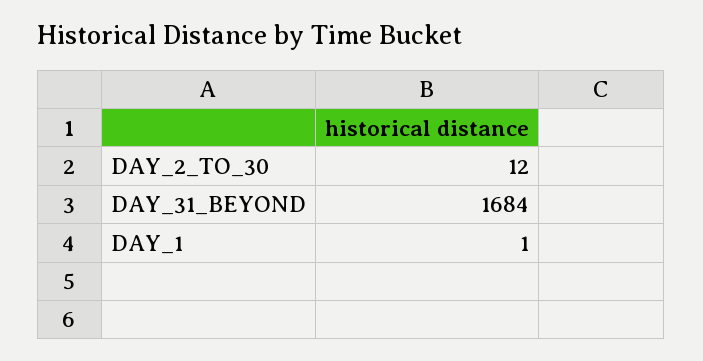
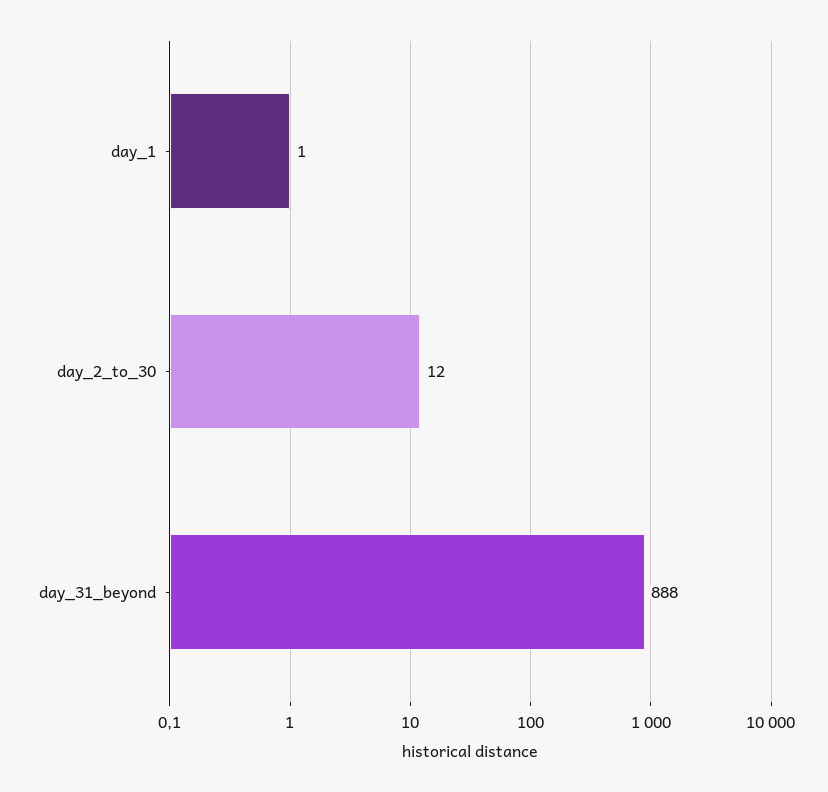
DAY_31_BEYOND: 1684 -> 888

